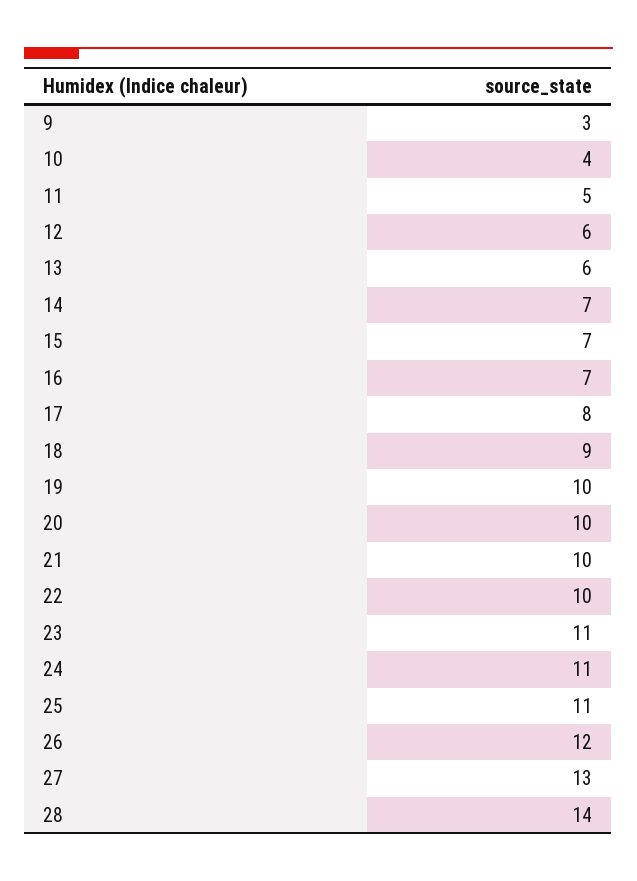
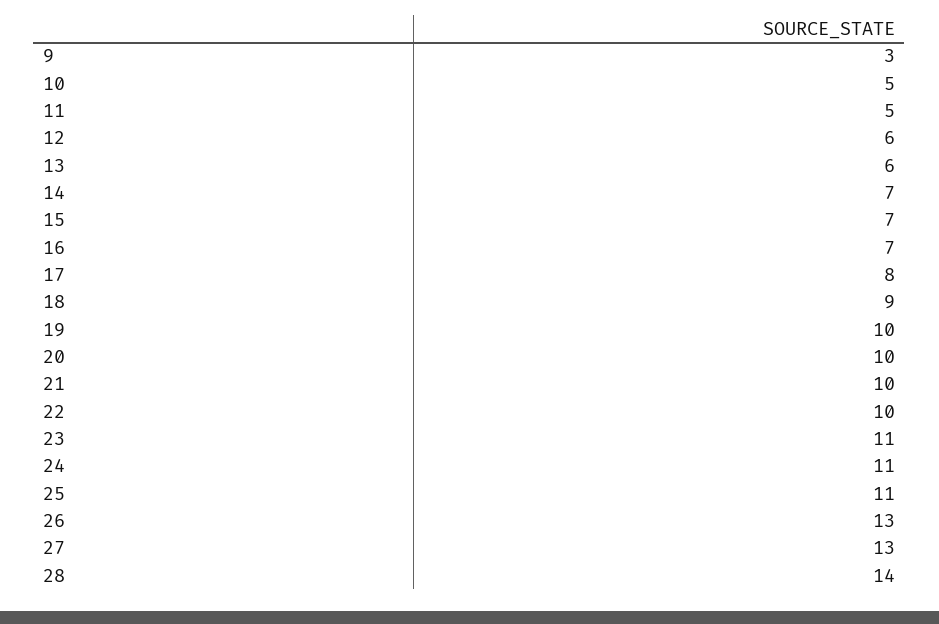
10: 4 -> 5
26: 12 -> 13

